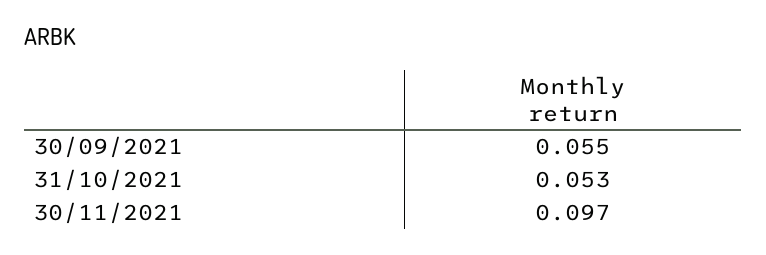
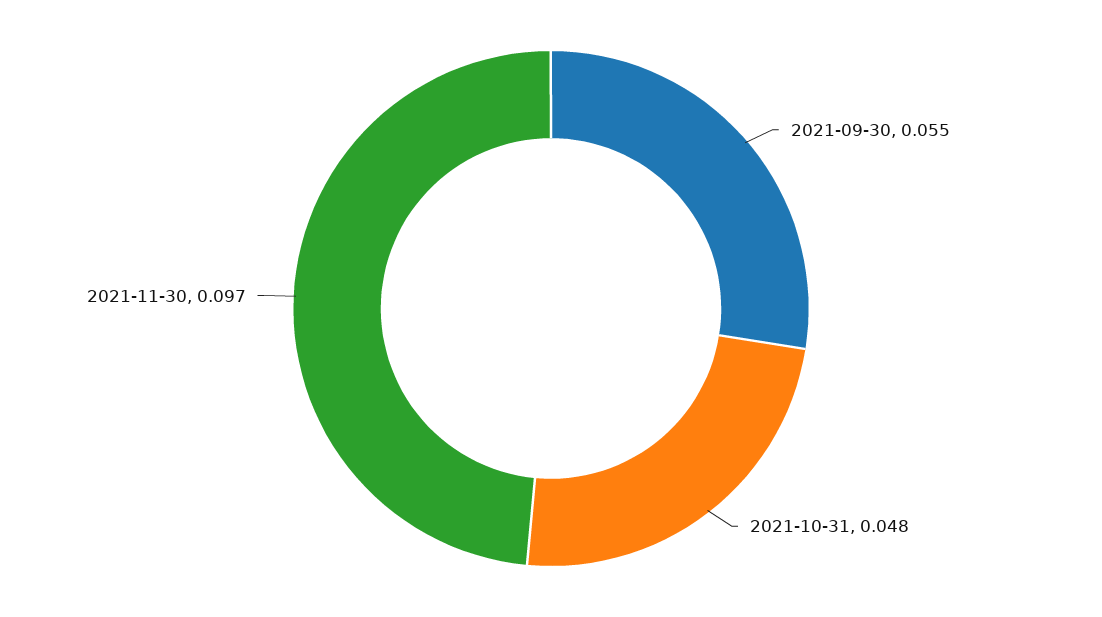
31/10/2021: 0.053 -> 0.048

